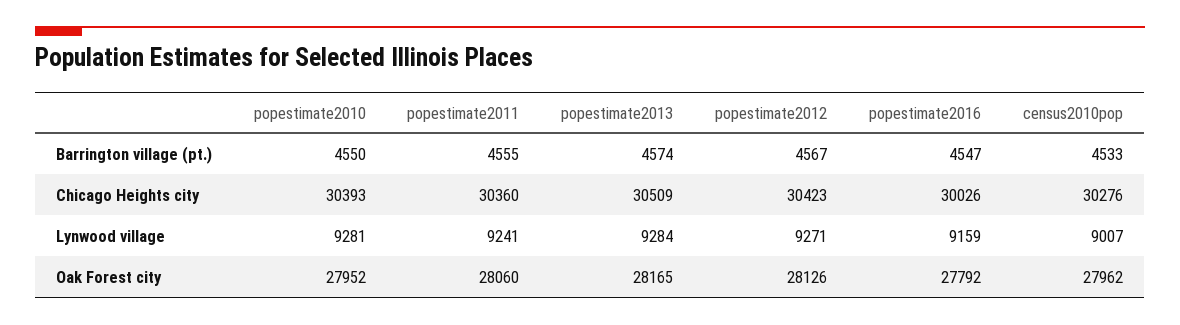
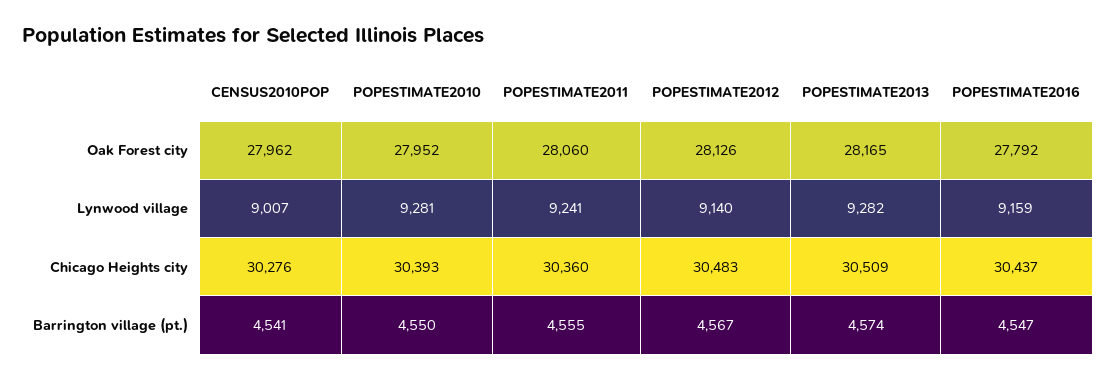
census2010pop, Barrington village (pt.): 4533 -> 4541
popestimate2012, Chicago Heights city: 30423 -> 30483
popestimate2016, Chicago Heights city: 30026 -> 30437
popestimate2013, Lynwood village: 9284 -> 9282
popestimate2012, Lynwood village: 9271 -> 9140

